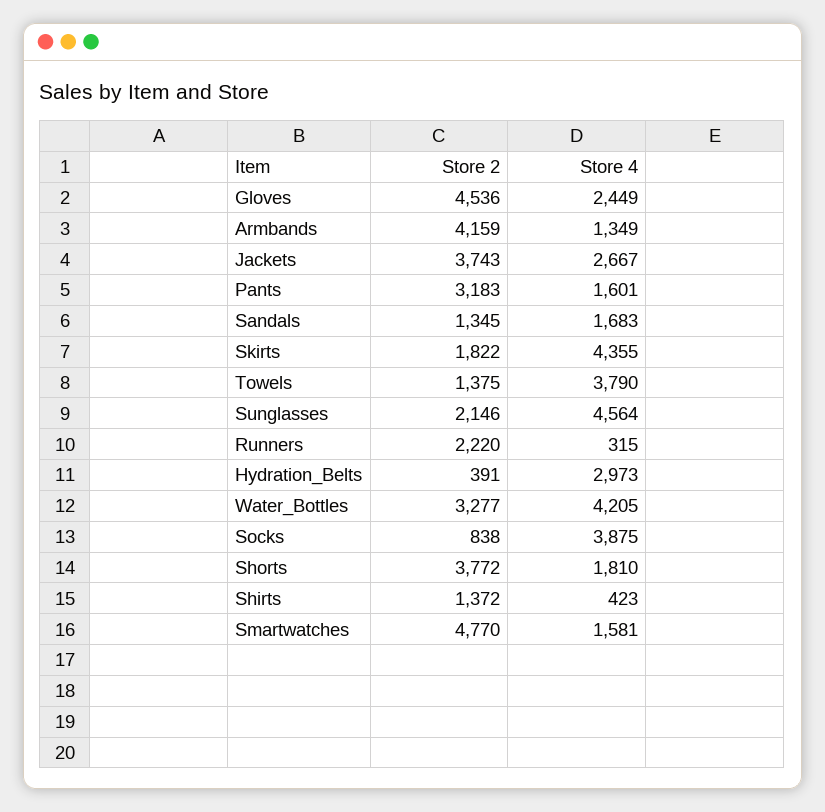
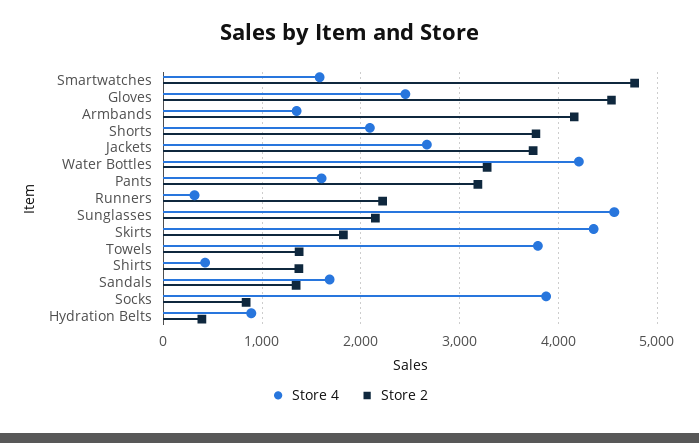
Store 4, Hydration_Belts: 2973 -> 900
Store 4, Shorts: 1810 -> 2100

